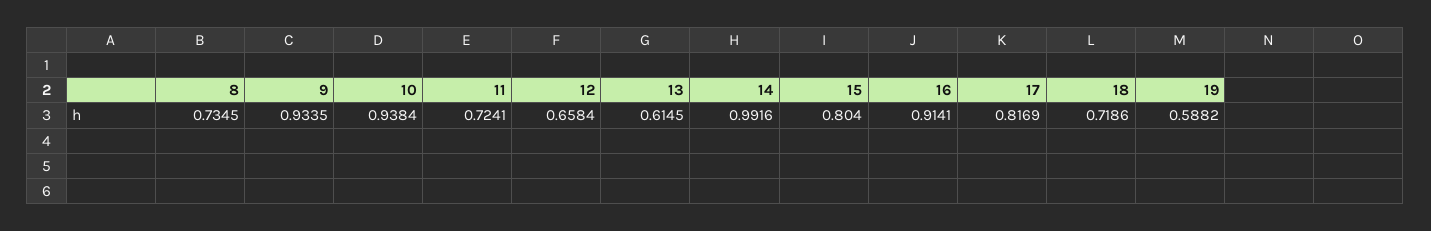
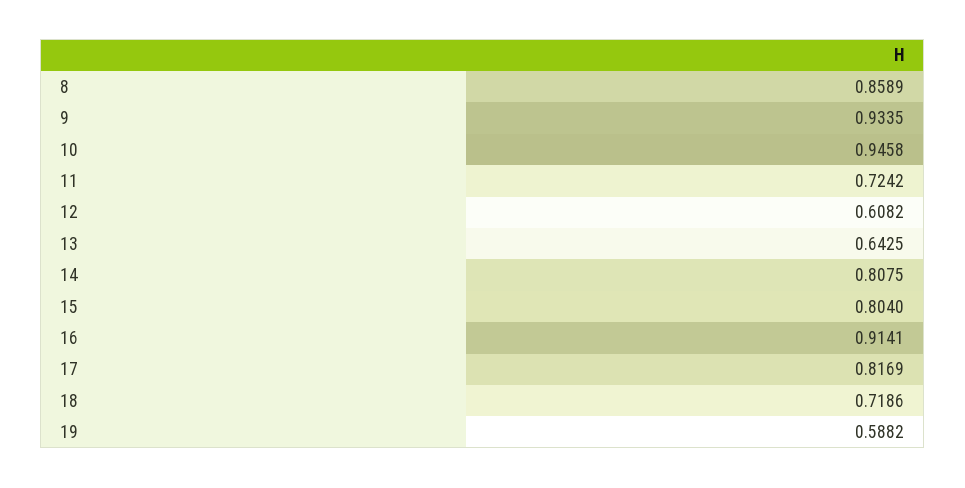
8: 0.7345 -> 0.8589
10: 0.9384 -> 0.9458
11: 0.7241 -> 0.7242
12: 0.6584 -> 0.6082
13: 0.6145 -> 0.6425
14: 0.9916 -> 0.8075

